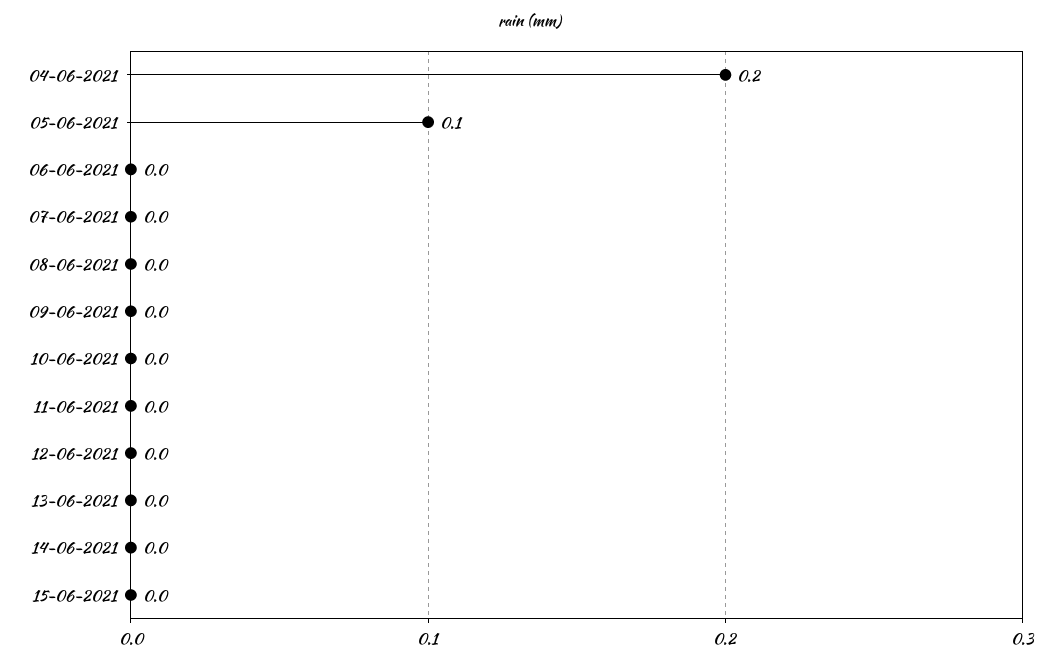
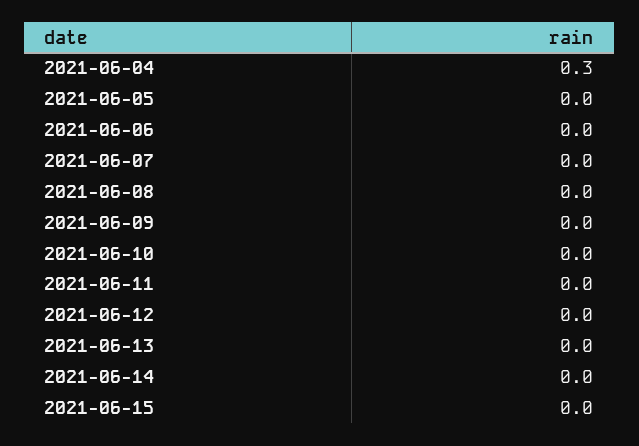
04-06-2021: 0.2 -> 0.3
05-06-2021: 0.1 -> 0

